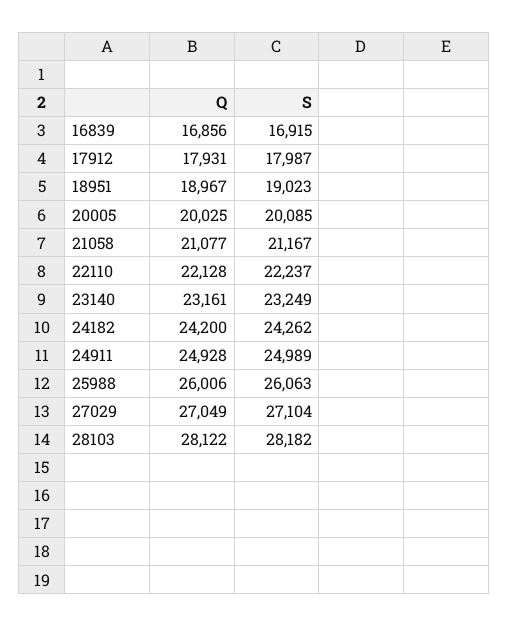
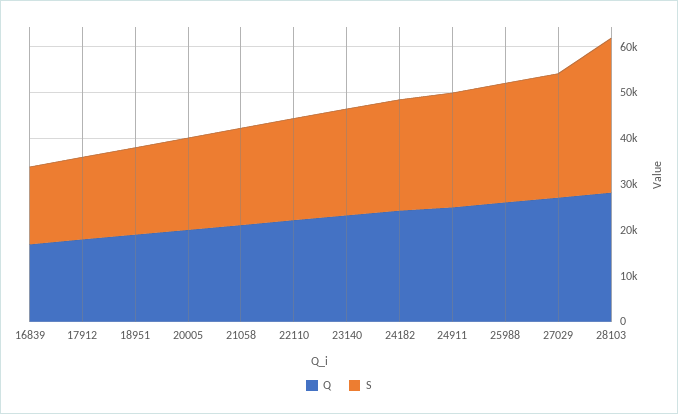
S, 28103: 28182 -> 34000

